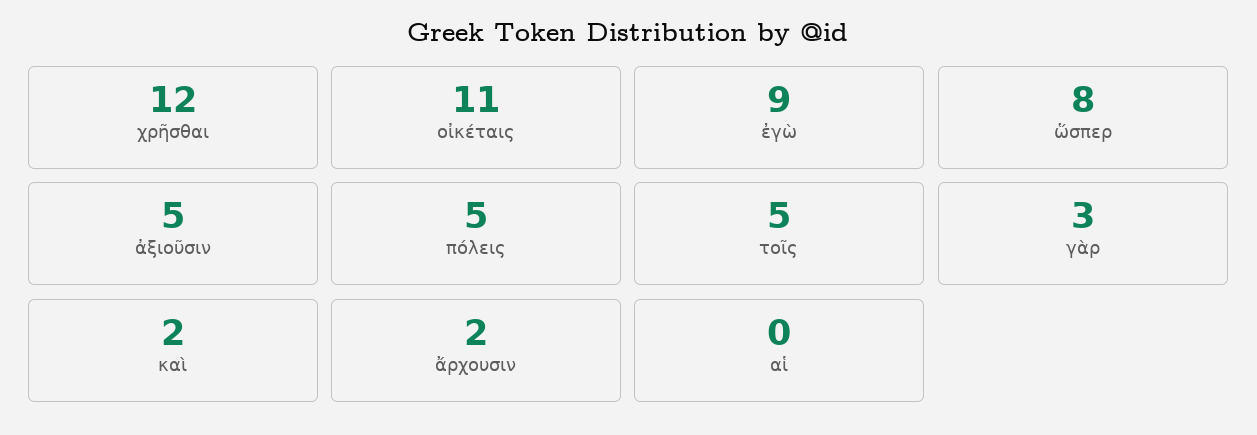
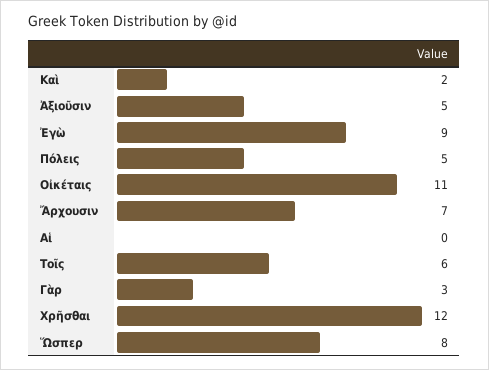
τοῖς: 5 -> 6
ἄρχουσιν: 2 -> 7

